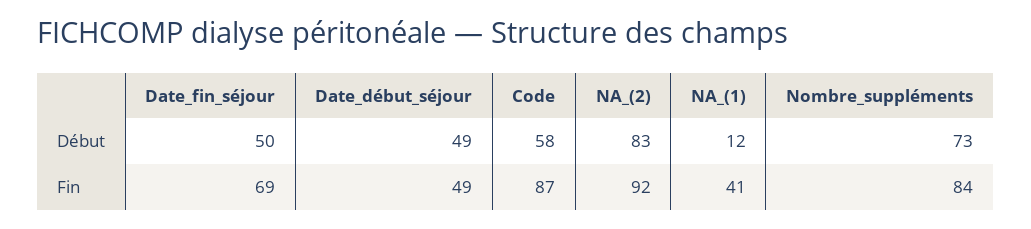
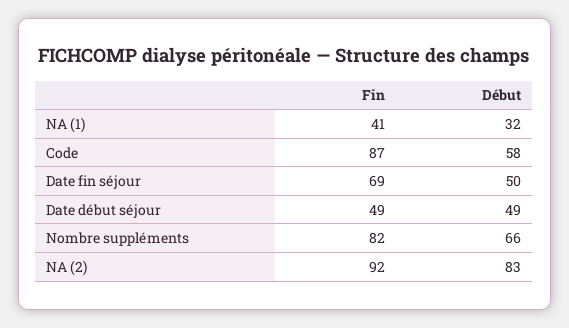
NA_(1), Début: 12 -> 32
Nombre_suppléments, Début: 73 -> 66
Nombre_suppléments, Fin: 84 -> 82

